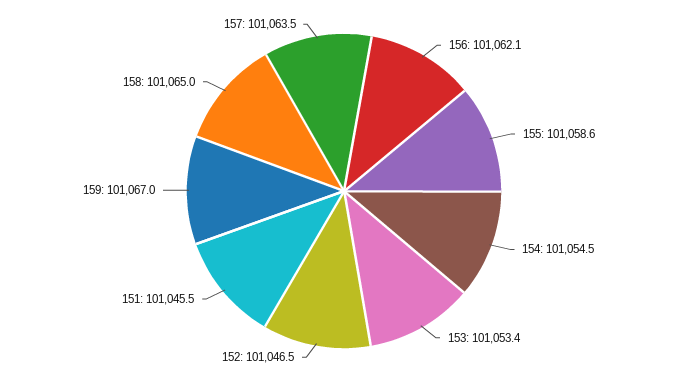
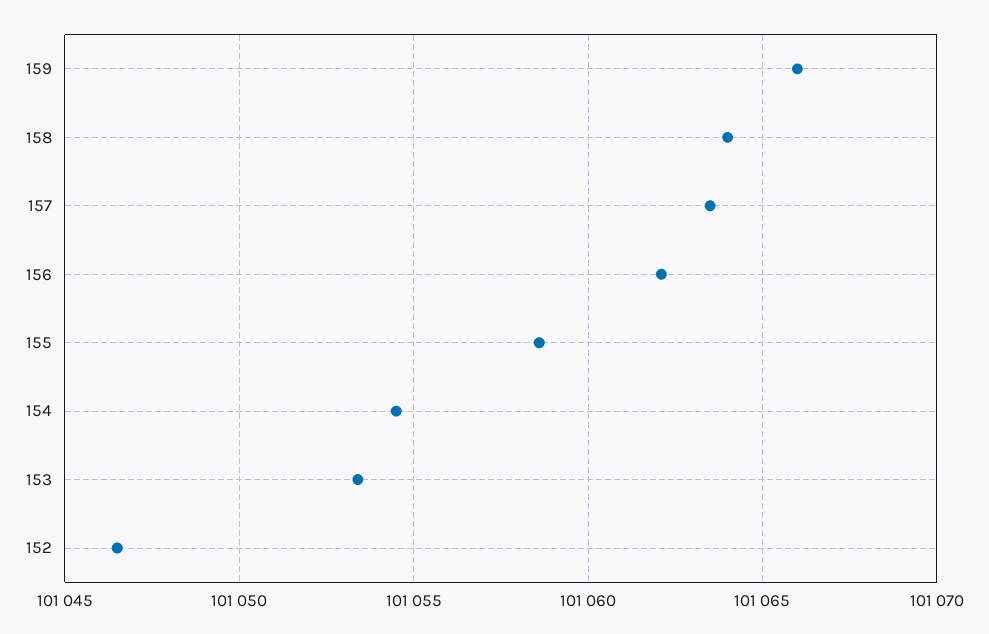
151: 101045.5 -> none
159: 101067 -> 101066
158: 101065 -> 101064

